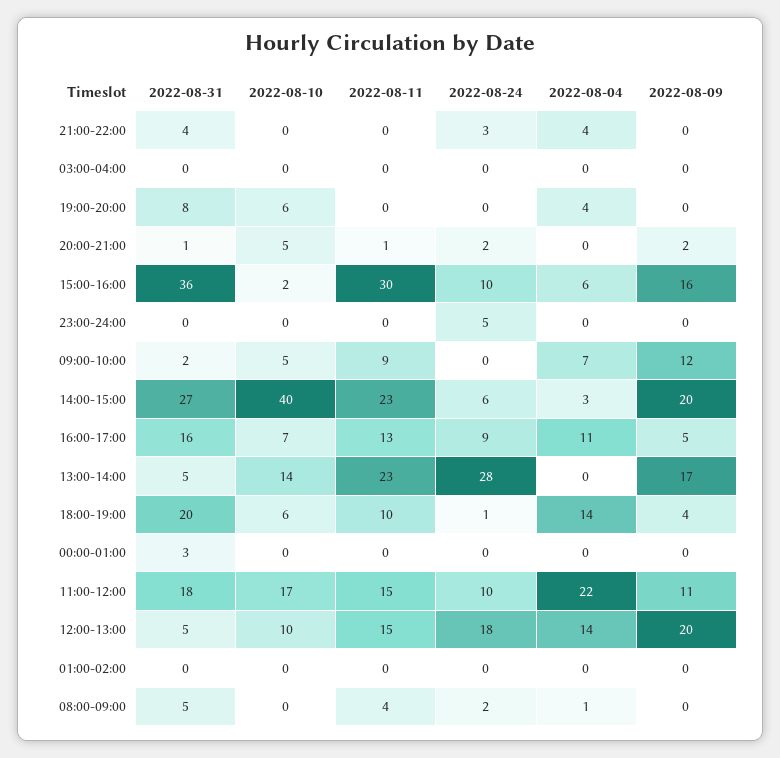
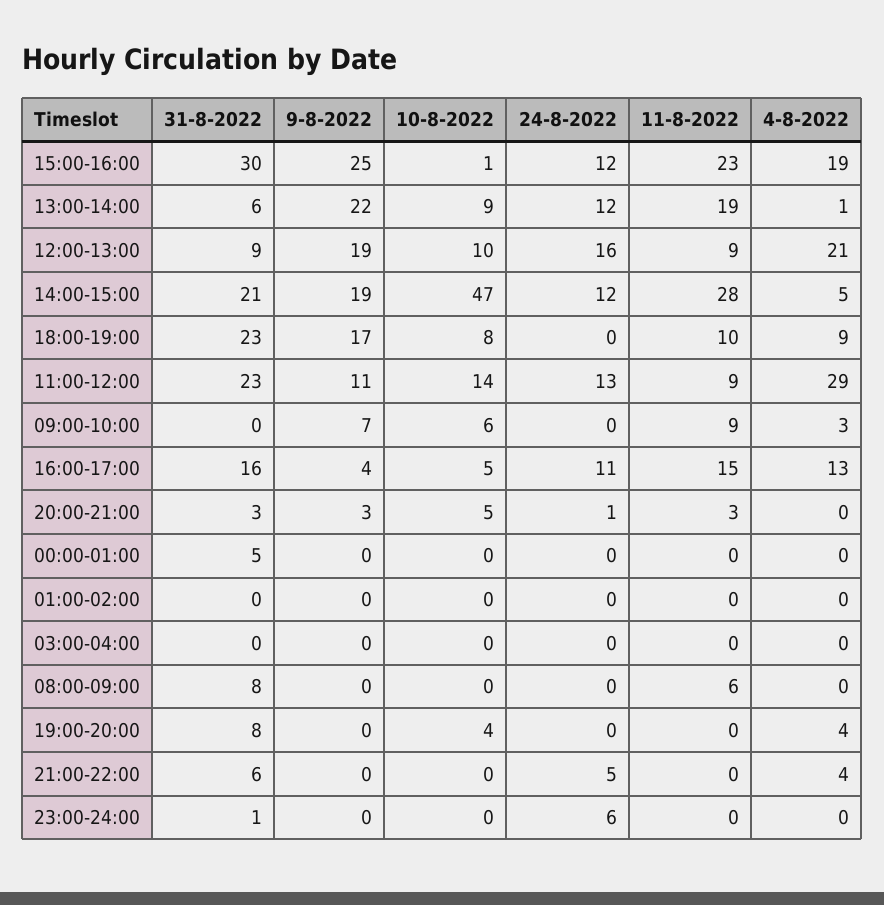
2022-08-31, 21:00-22:00: 4 -> 6
2022-08-24, 21:00-22:00: 3 -> 5
2022-08-10, 19:00-20:00: 6 -> 4
2022-08-31, 20:00-21:00: 1 -> 3
2022-08-11, 20:00-21:00: 1 -> 3
2022-08-24, 20:00-21:00: 2 -> 1
2022-08-09, 20:00-21:00: 2 -> 3
2022-08-31, 15:00-16:00: 36 -> 30
2022-08-10, 15:00-16:00: 2 -> 1
2022-08-11, 15:00-16:00: 30 -> 23
2022-08-24, 15:00-16:00: 10 -> 12
2022-08-04, 15:00-16:00: 6 -> 19
2022-08-09, 15:00-16:00: 16 -> 25
2022-08-31, 23:00-24:00: 0 -> 1
2022-08-24, 23:00-24:00: 5 -> 6
2022-08-31, 09:00-10:00: 2 -> 0
2022-08-10, 09:00-10:00: 5 -> 6
2022-08-04, 09:00-10:00: 7 -> 3
2022-08-09, 09:00-10:00: 12 -> 7
2022-08-31, 14:00-15:00: 27 -> 21
2022-08-10, 14:00-15:00: 40 -> 47
2022-08-11, 14:00-15:00: 23 -> 28
2022-08-24, 14:00-15:00: 6 -> 12
2022-08-04, 14:00-15:00: 3 -> 5
2022-08-09, 14:00-15:00: 20 -> 19
2022-08-10, 16:00-17:00: 7 -> 5
2022-08-11, 16:00-17:00: 13 -> 15
2022-08-24, 16:00-17:00: 9 -> 11
2022-08-04, 16:00-17:00: 11 -> 13
2022-08-09, 16:00-17:00: 5 -> 4
2022-08-31, 13:00-14:00: 5 -> 6
2022-08-10, 13:00-14:00: 14 -> 9
2022-08-11, 13:00-14:00: 23 -> 19
2022-08-24, 13:00-14:00: 28 -> 12
2022-08-04, 13:00-14:00: 0 -> 1
2022-08-09, 13:00-14:00: 17 -> 22
2022-08-31, 18:00-19:00: 20 -> 23
2022-08-10, 18:00-19:00: 6 -> 8
2022-08-24, 18:00-19:00: 1 -> 0
2022-08-04, 18:00-19:00: 14 -> 9
2022-08-09, 18:00-19:00: 4 -> 17
2022-08-31, 00:00-01:00: 3 -> 5
2022-08-31, 11:00-12:00: 18 -> 23
2022-08-10, 11:00-12:00: 17 -> 14
2022-08-11, 11:00-12:00: 15 -> 9
2022-08-24, 11:00-12:00: 10 -> 13
2022-08-04, 11:00-12:00: 22 -> 29
2022-08-31, 12:00-13:00: 5 -> 9
2022-08-11, 12:00-13:00: 15 -> 9
2022-08-24, 12:00-13:00: 18 -> 16
2022-08-04, 12:00-13:00: 14 -> 21
2022-08-09, 12:00-13:00: 20 -> 19
2022-08-31, 08:00-09:00: 5 -> 8
2022-08-11, 08:00-09:00: 4 -> 6
2022-08-24, 08:00-09:00: 2 -> 0
2022-08-04, 08:00-09:00: 1 -> 0

